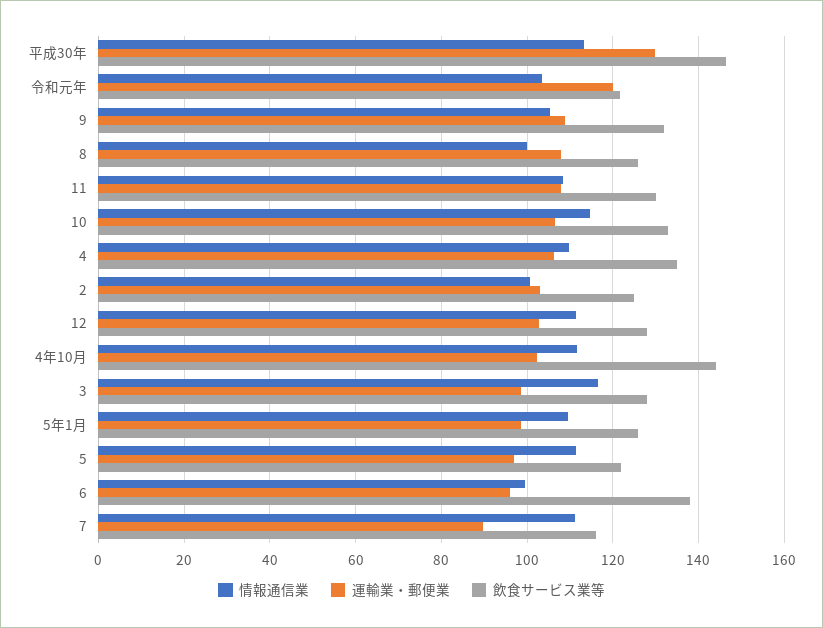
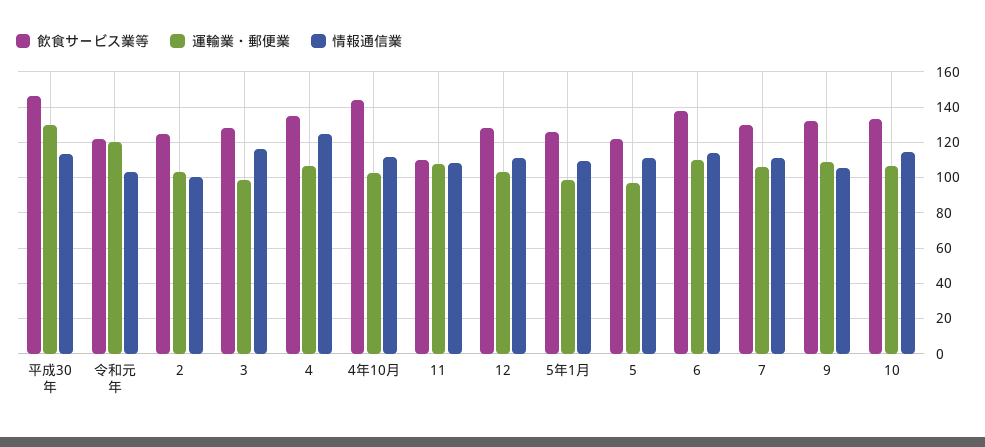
情報通信業, 8: 100 -> none
運輸業・郵便業, 8: 108 -> none
飲食サービス業等, 8: 126 -> none
飲食サービス業等, 11: 130 -> 110
情報通信業, 4: 110 -> 125
情報通信業, 6: 100 -> 115
運輸業・郵便業, 6: 96 -> 110
運輸業・郵便業, 7: 90 -> 105
飲食サービス業等, 7: 116 -> 130

